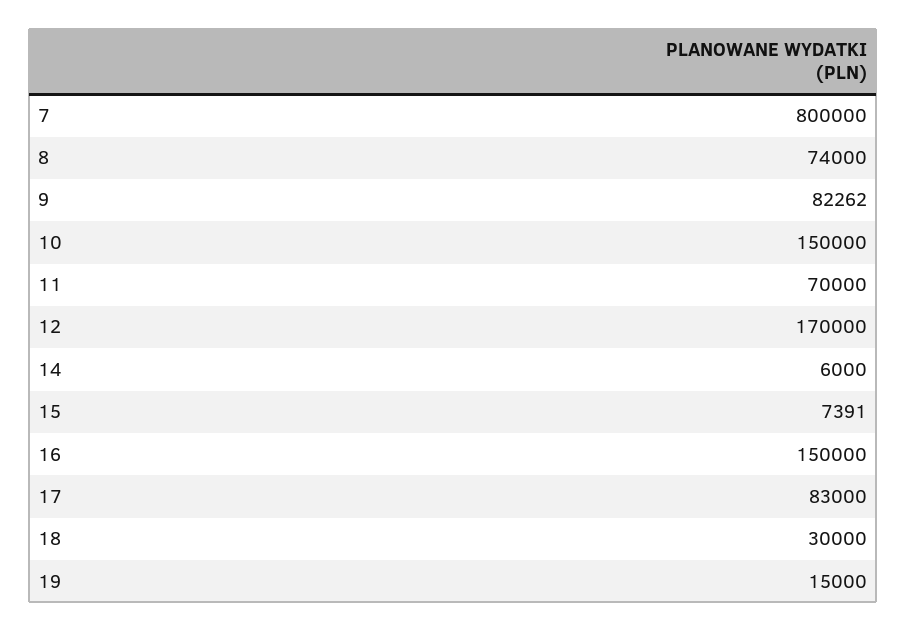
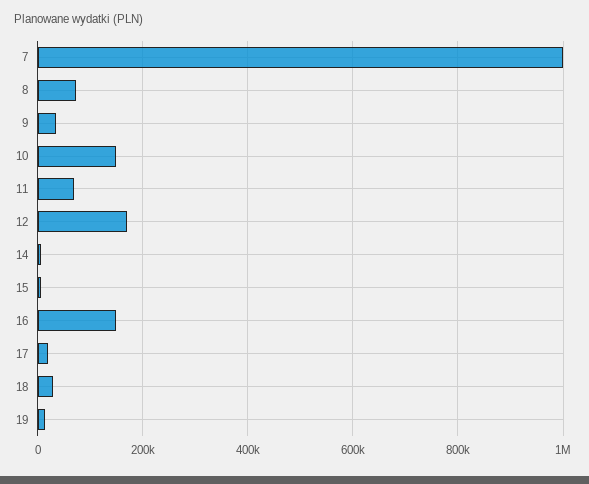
7: 800000 -> 1000000
9: 82262 -> 40000
17: 83000 -> 20000

